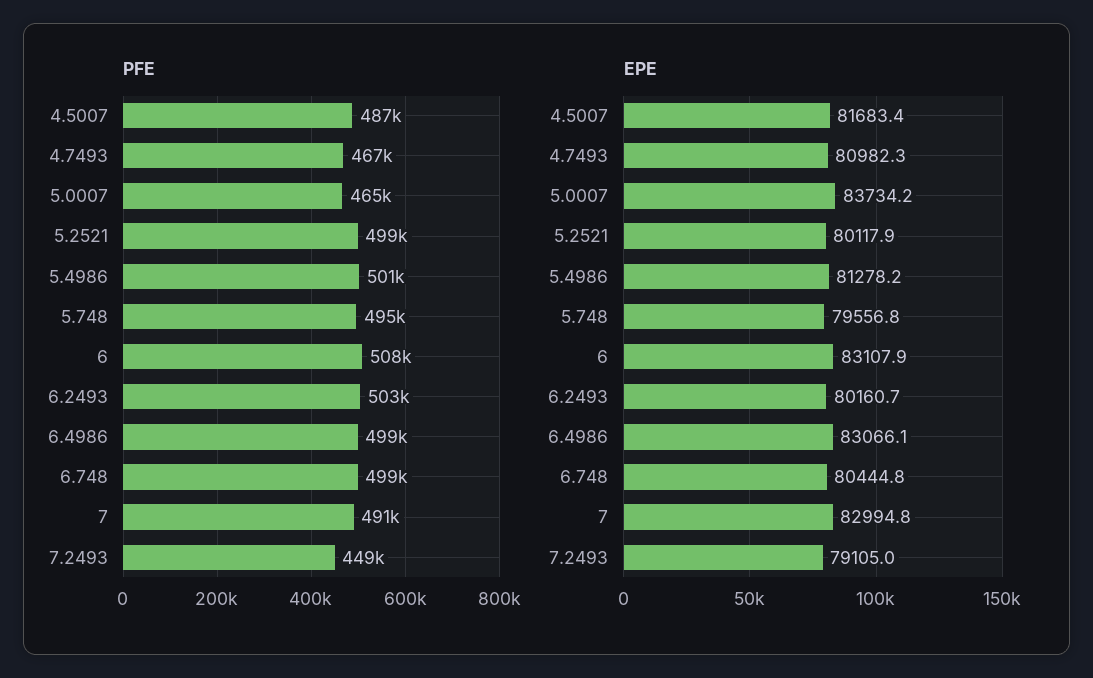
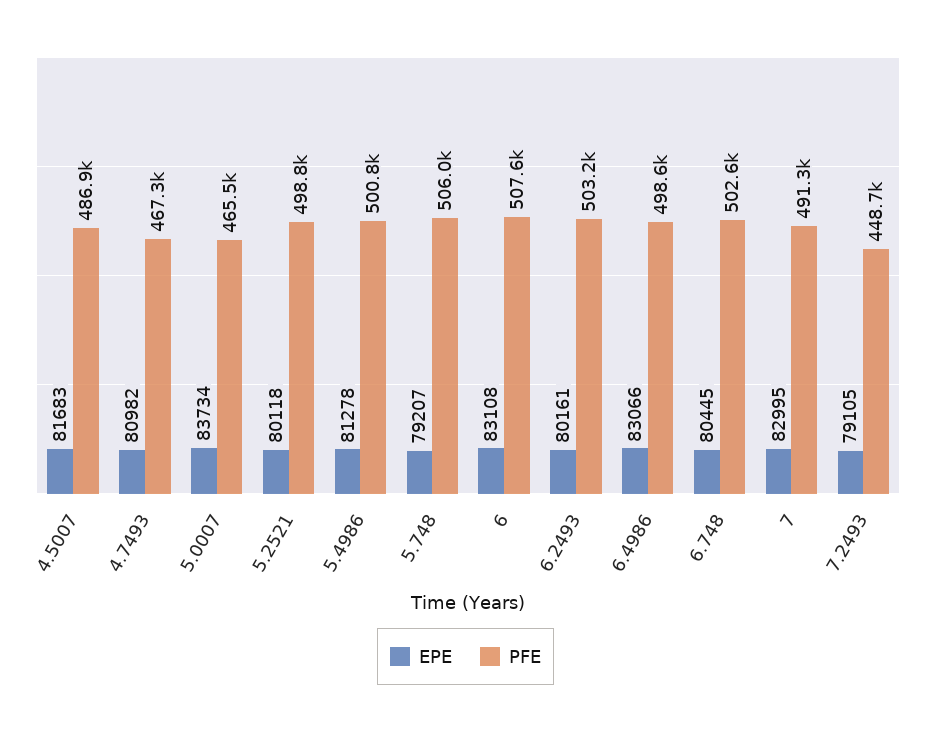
PFE, 5.748: 495000 -> 506000
PFE, 6.748: 499000 -> 502600
EPE, 5.748: 79556.8 -> 79207

